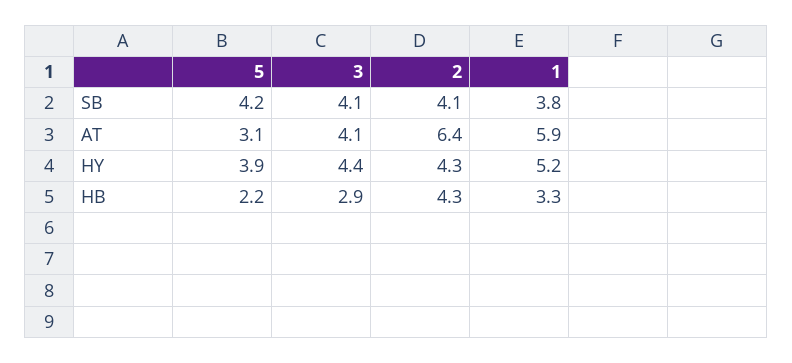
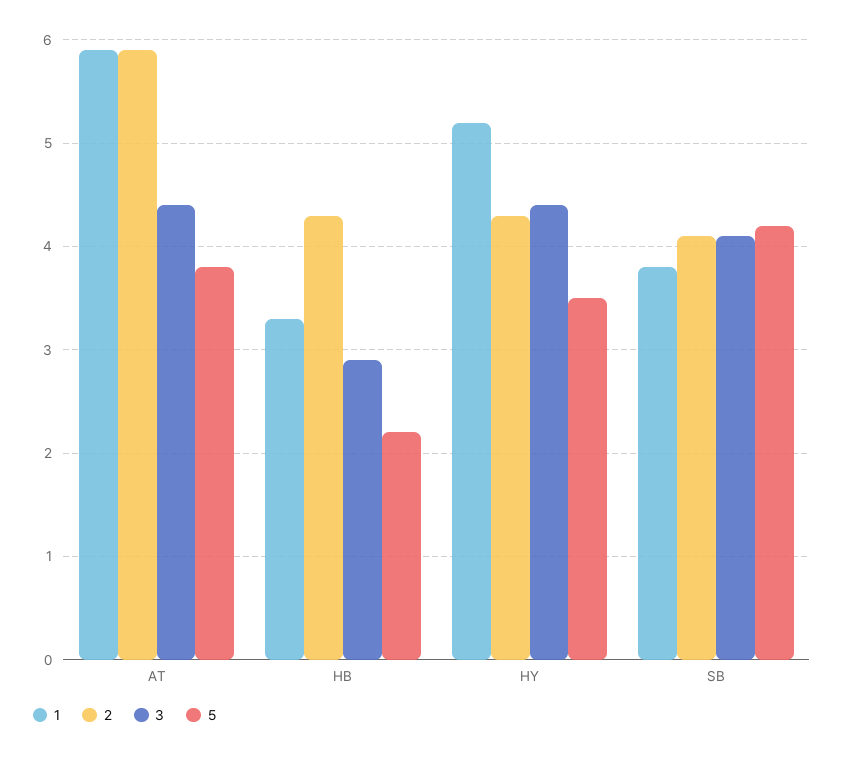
5, AT: 3.1 -> 3.8
3, AT: 4.1 -> 4.4
2, AT: 6.4 -> 5.9
5, HY: 3.9 -> 3.5

